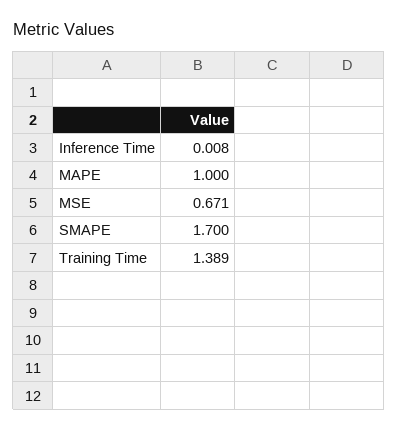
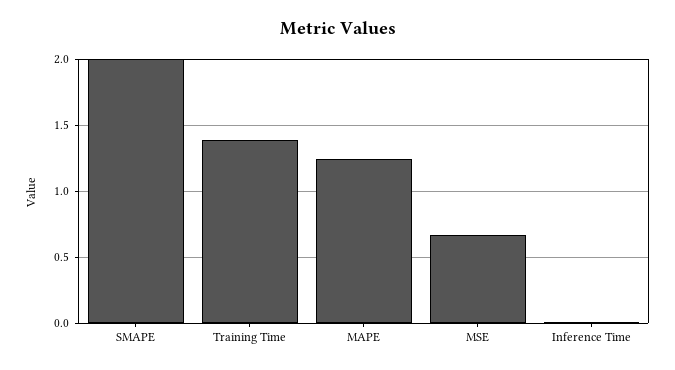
MAPE: 1 -> 1.25
SMAPE: 1.7 -> 2

